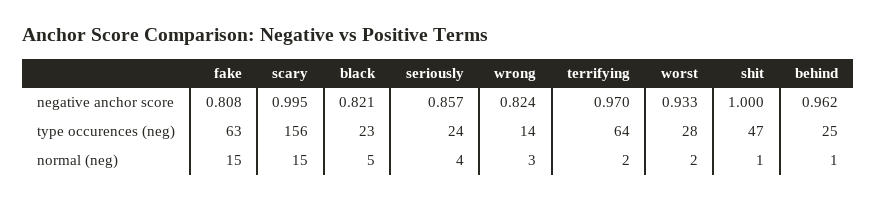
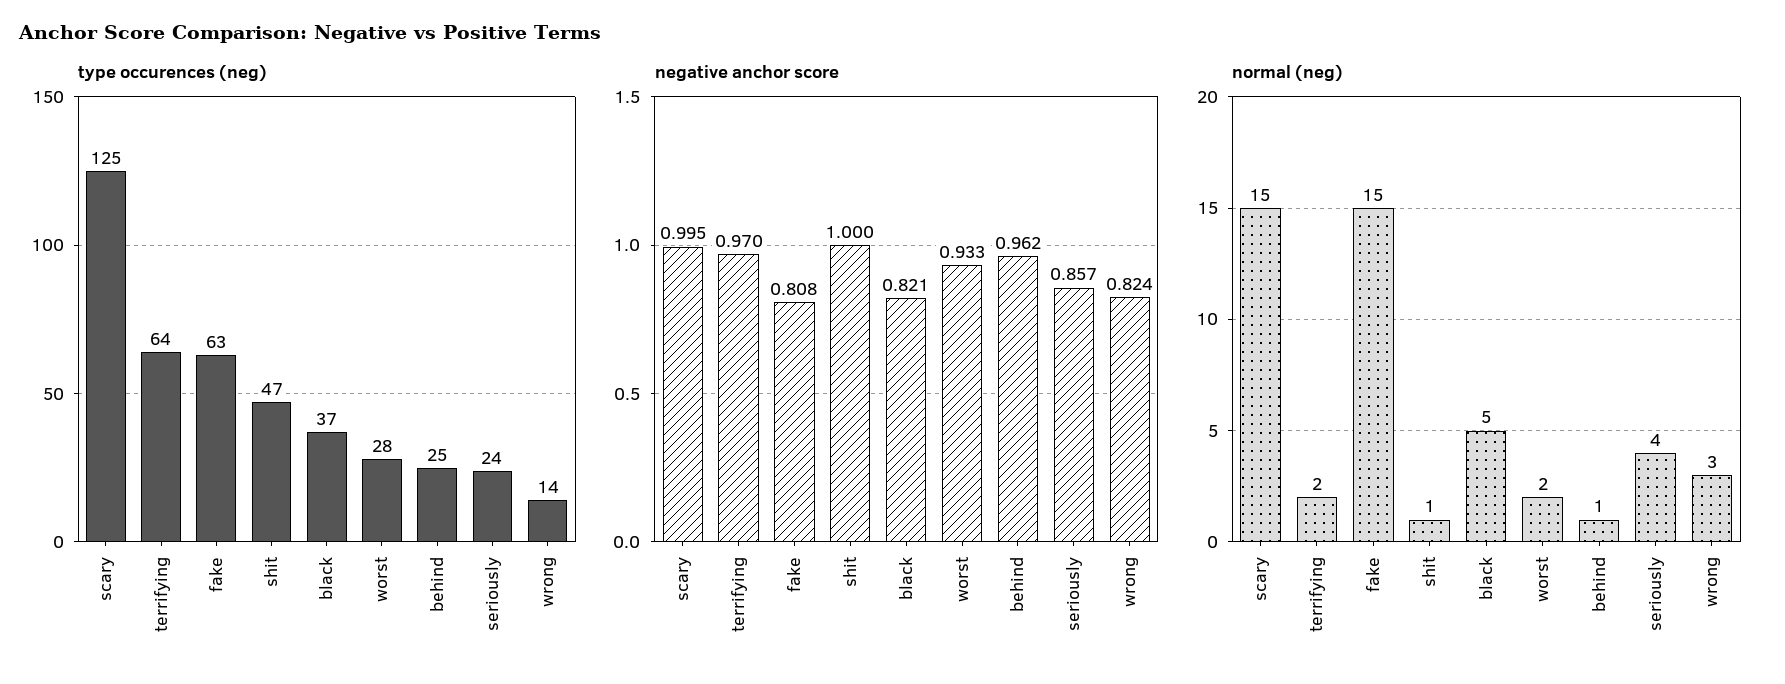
type occurences (neg), scary: 156 -> 125
type occurences (neg), black: 23 -> 37

